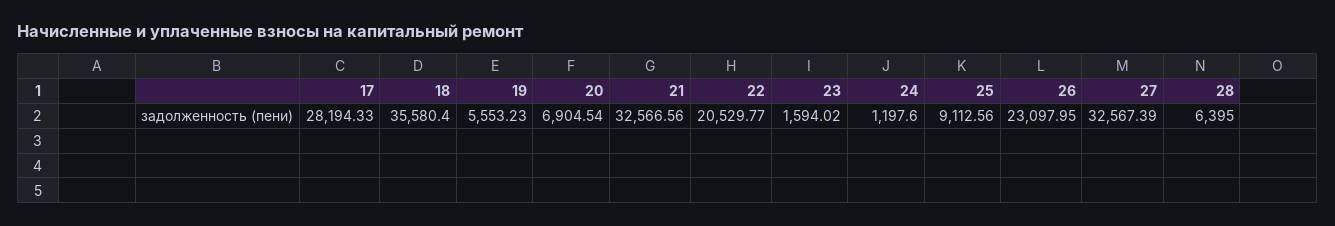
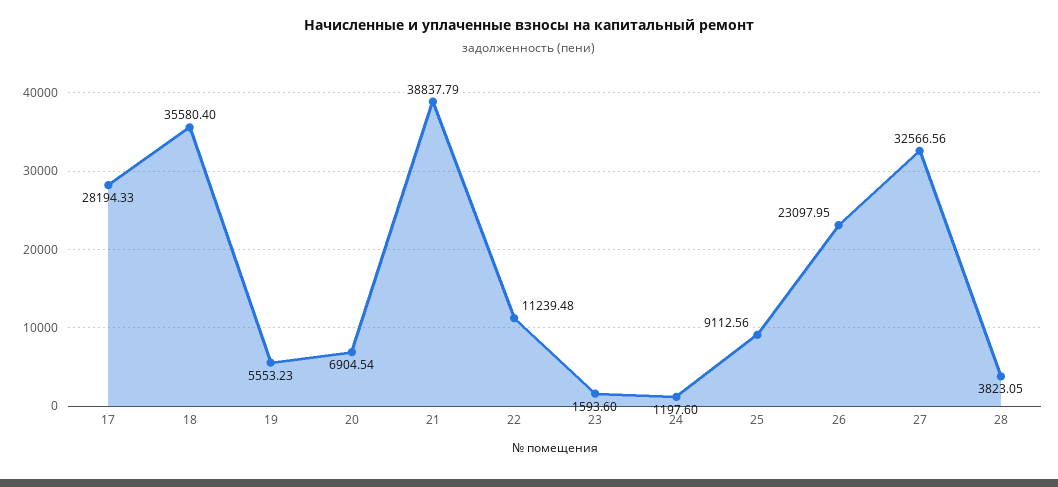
21: 32566.56 -> 38837.79
22: 20529.77 -> 11239.48
23: 1594.02 -> 1593.6
27: 32567.39 -> 32566.56
28: 6395 -> 3823.05

